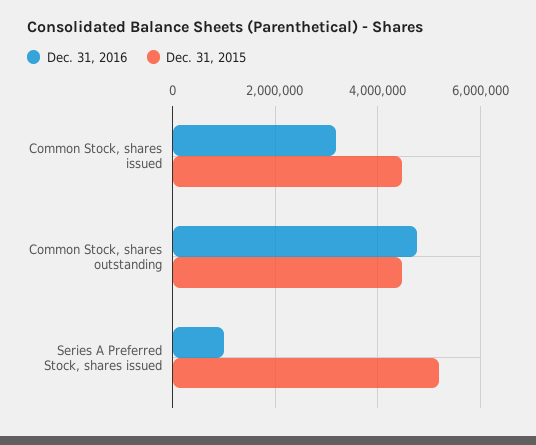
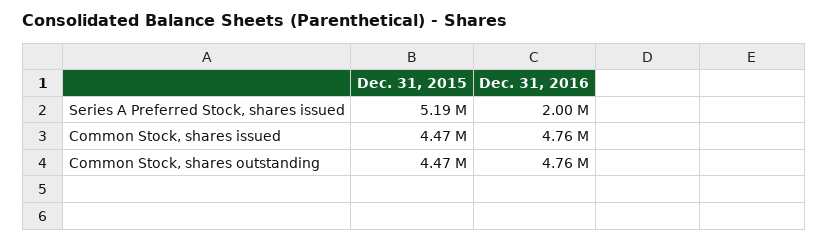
Dec. 31, 2016, Common Stock, shares issued: 3200000 -> 4760000
Dec. 31, 2016, Series A Preferred Stock, shares issued: 1000000 -> 2000000

